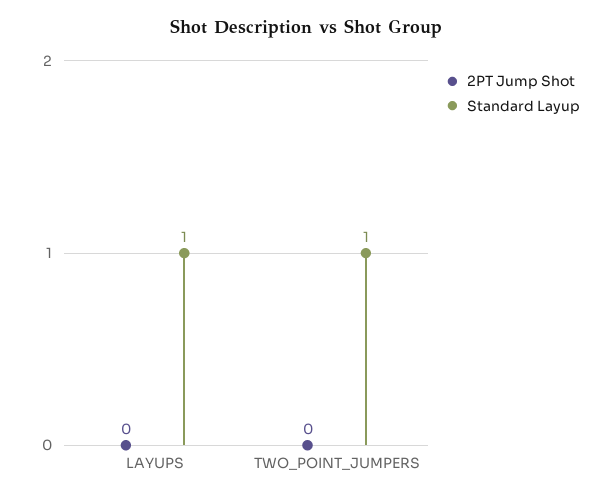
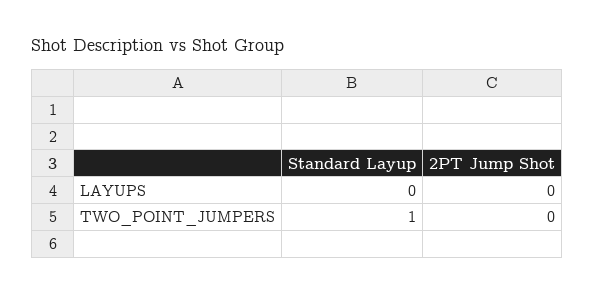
Standard Layup, LAYUPS: 1 -> 0

